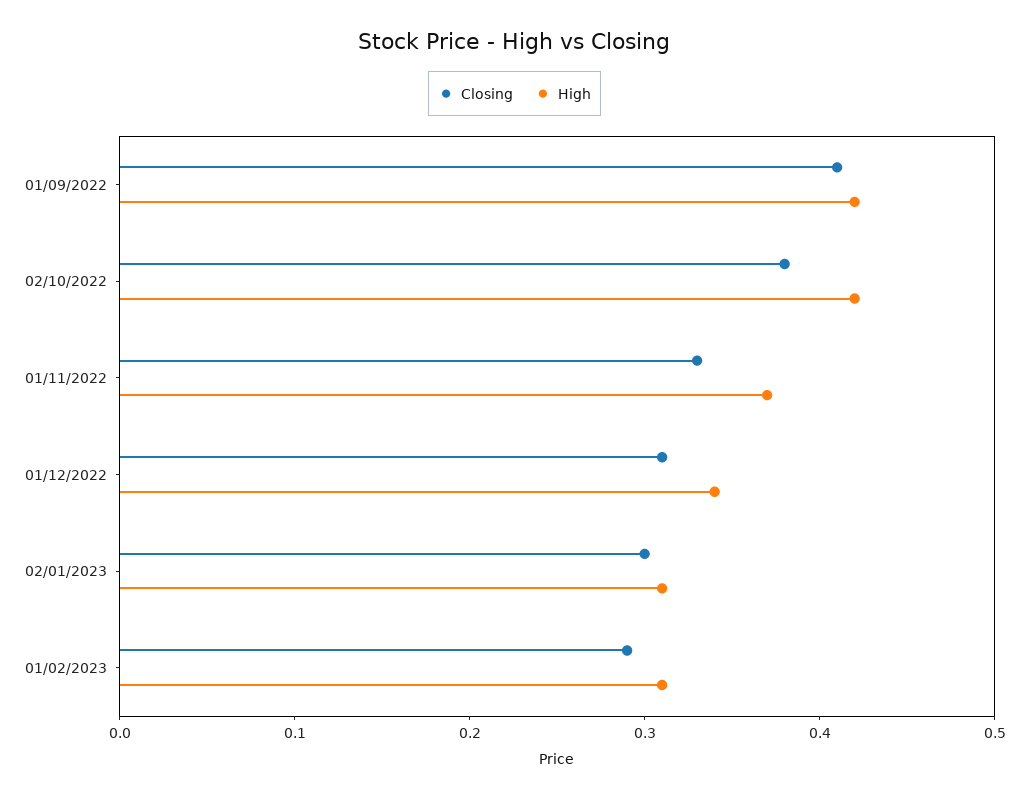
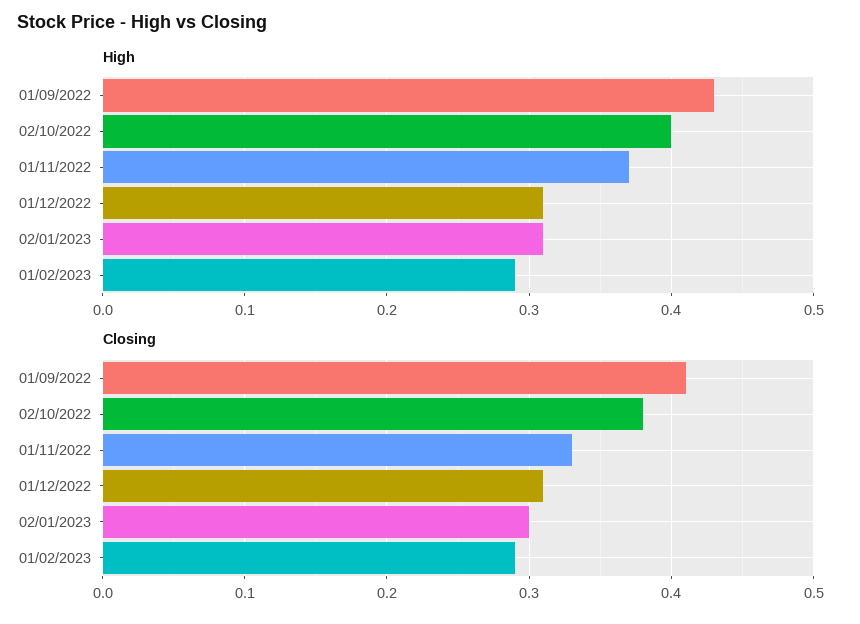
High, 01/09/2022: 0.42 -> 0.43
High, 02/10/2022: 0.42 -> 0.4
High, 01/12/2022: 0.34 -> 0.31
High, 01/02/2023: 0.31 -> 0.29

